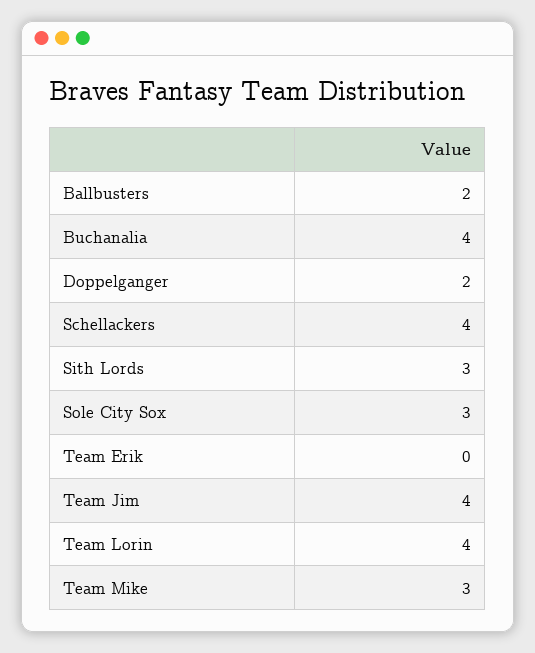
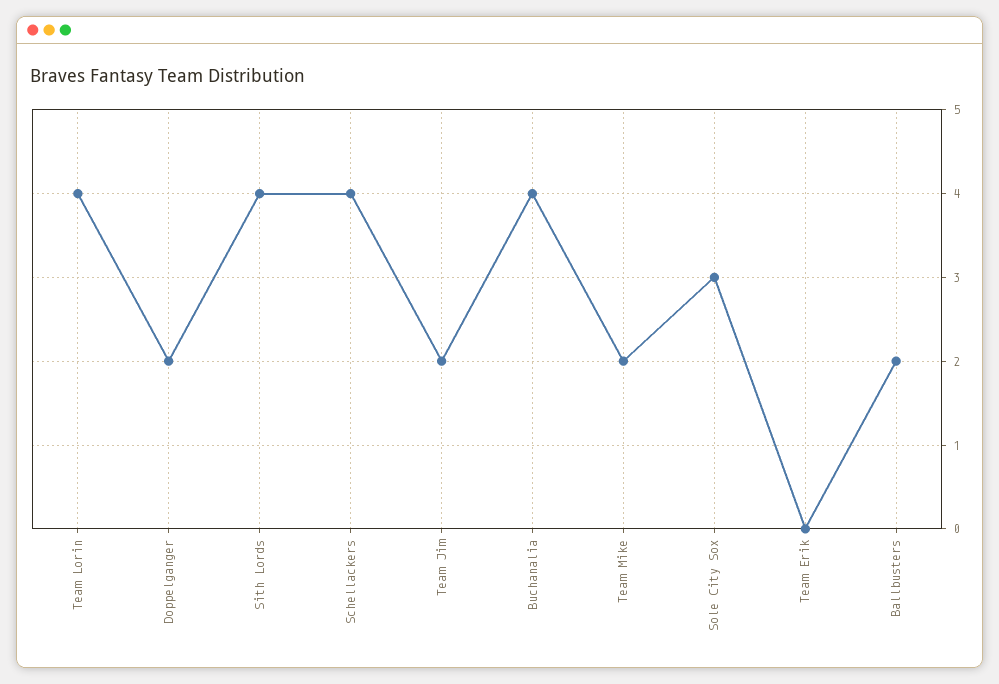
Sith Lords: 3 -> 4
Team Jim: 4 -> 2
Team Mike: 3 -> 2

